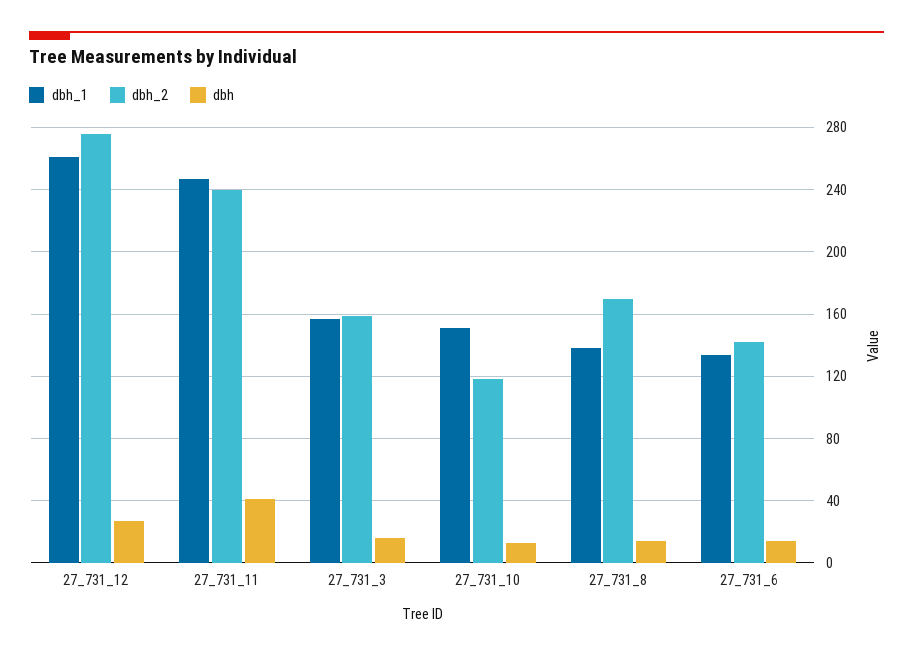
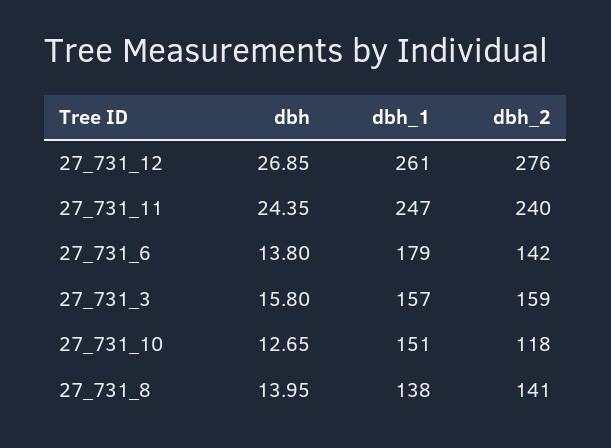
dbh, 27_731_11: 40 -> 24.35
dbh_2, 27_731_8: 170 -> 141
dbh_1, 27_731_6: 135 -> 179

